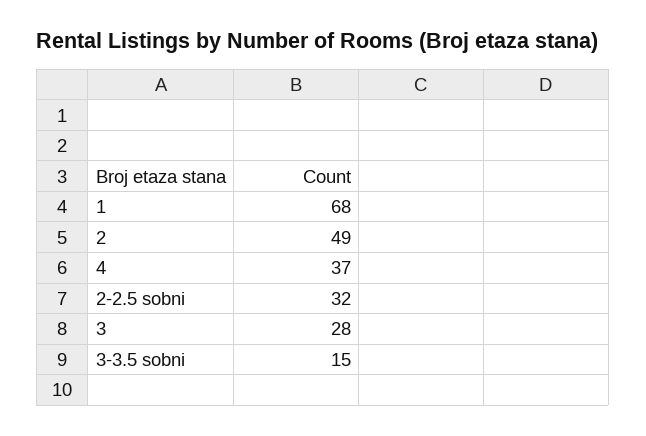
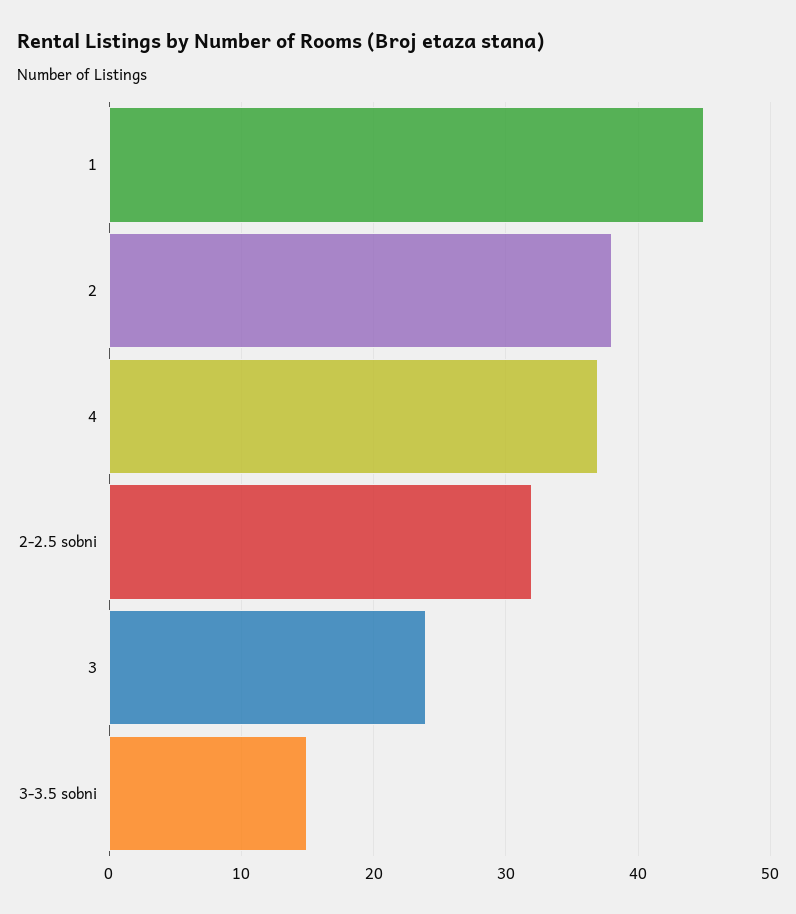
1: 68 -> 45
2: 49 -> 38
3: 28 -> 24

